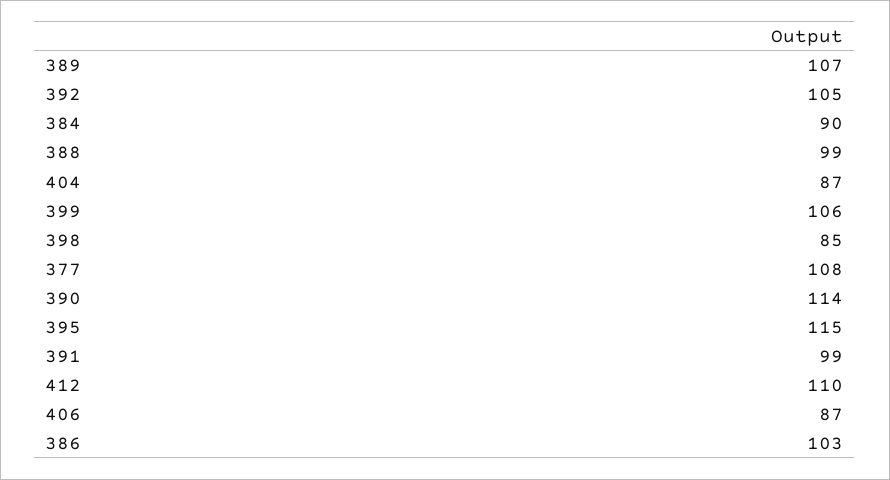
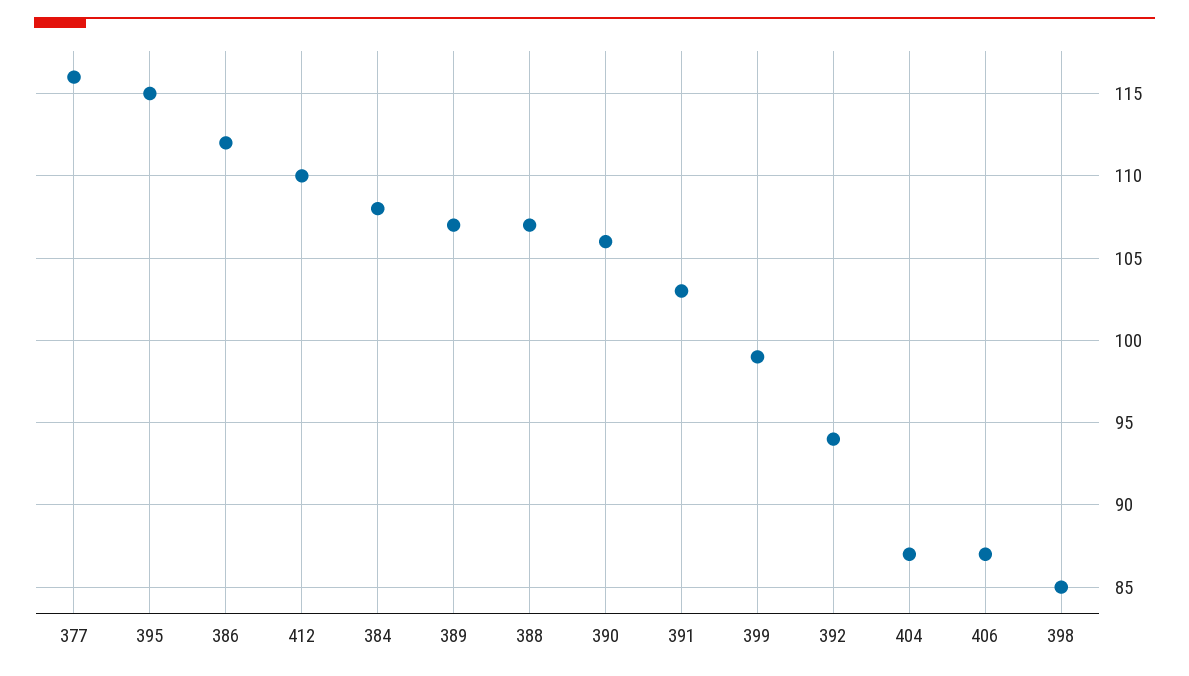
392: 105 -> 94
384: 90 -> 108
388: 99 -> 107
399: 106 -> 99
377: 108 -> 116
390: 114 -> 106
391: 99 -> 103
386: 103 -> 112

